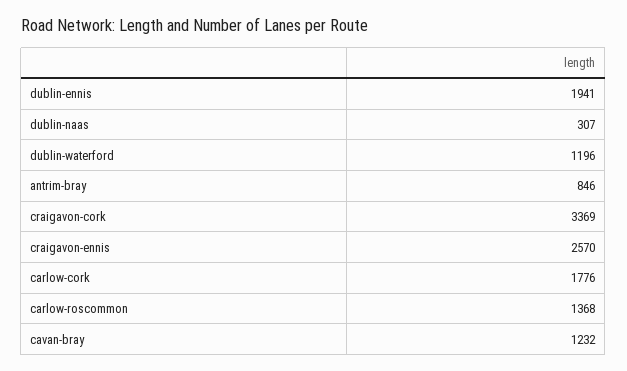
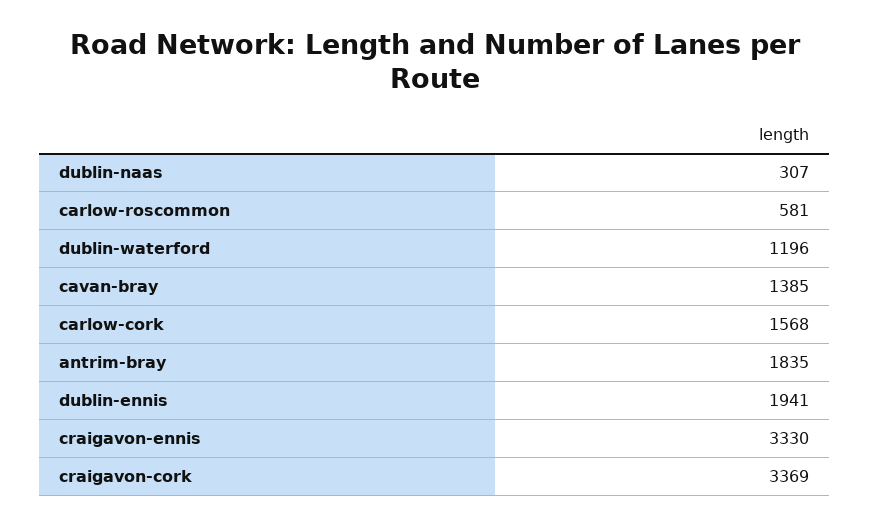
antrim-bray: 846 -> 1835
craigavon-ennis: 2570 -> 3330
carlow-cork: 1776 -> 1568
carlow-roscommon: 1368 -> 581
cavan-bray: 1232 -> 1385

